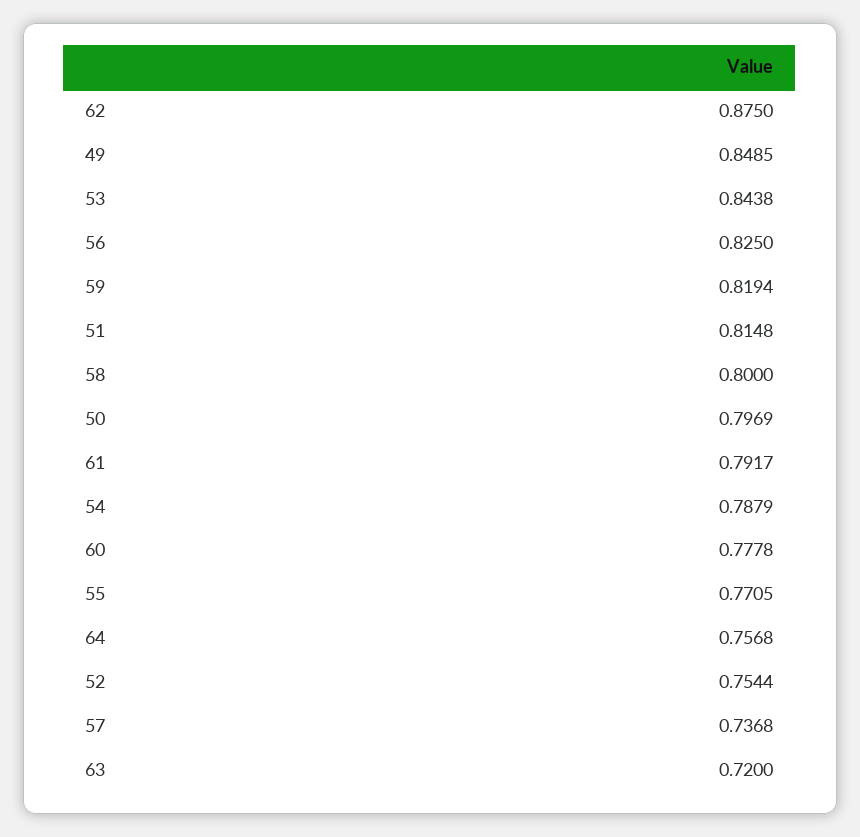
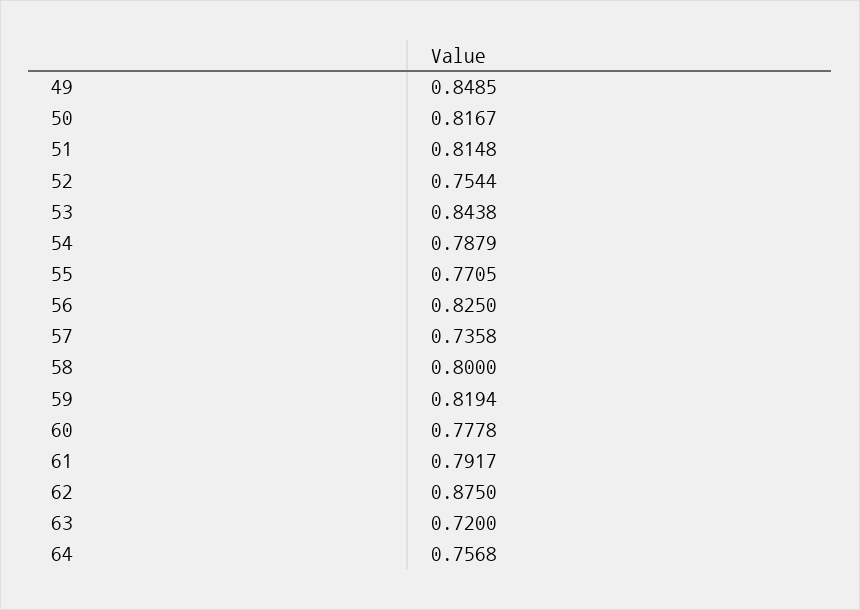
50: 0.7969 -> 0.8167
57: 0.7368 -> 0.7358

